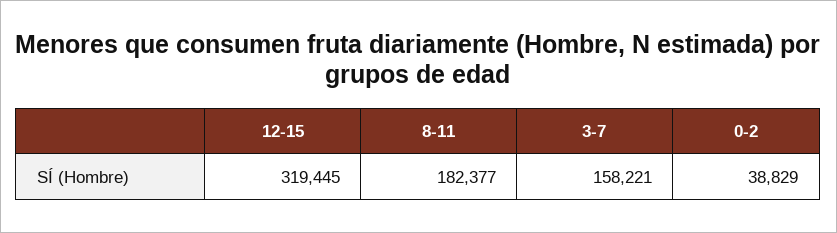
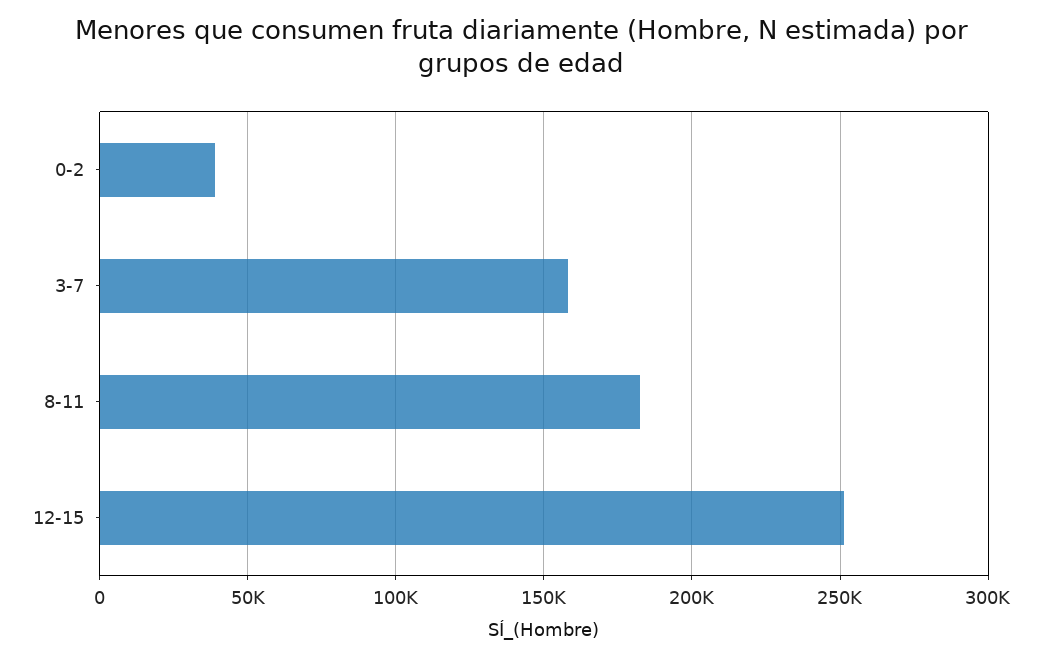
12-15: 319445 -> 250000

